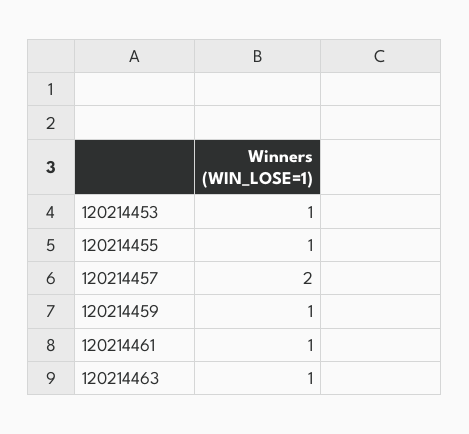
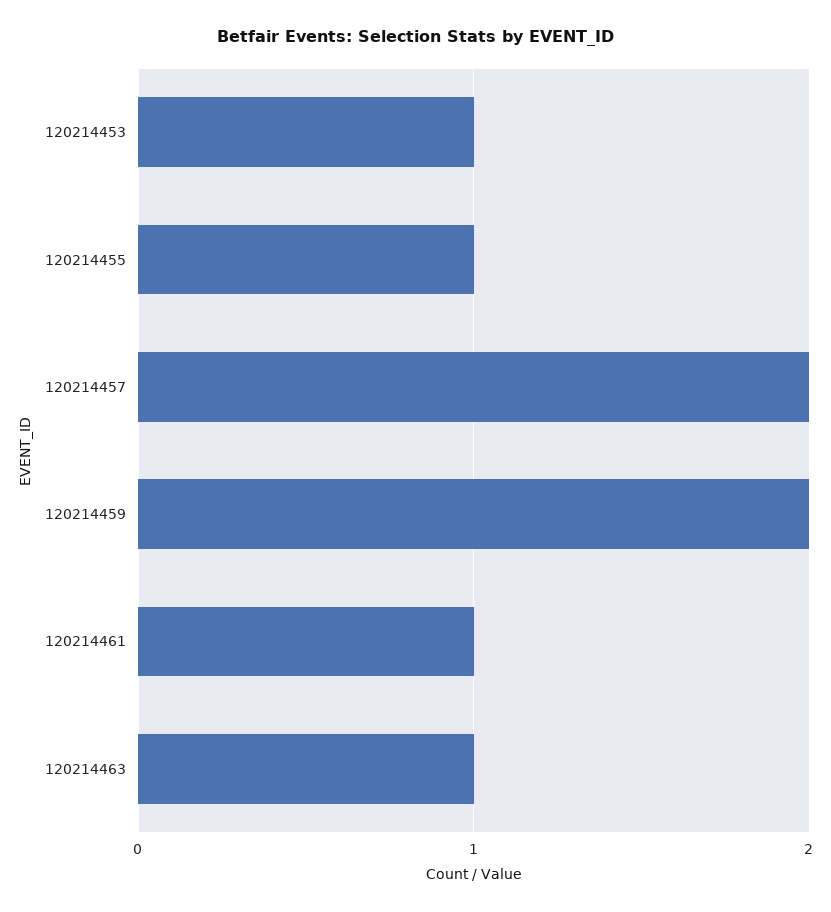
120214459: 1 -> 2

